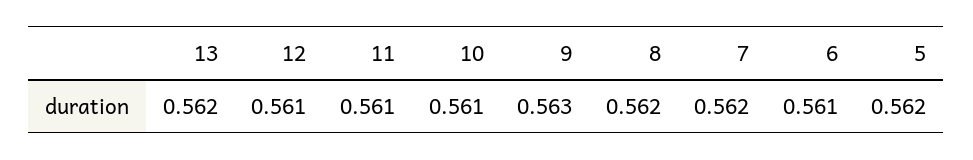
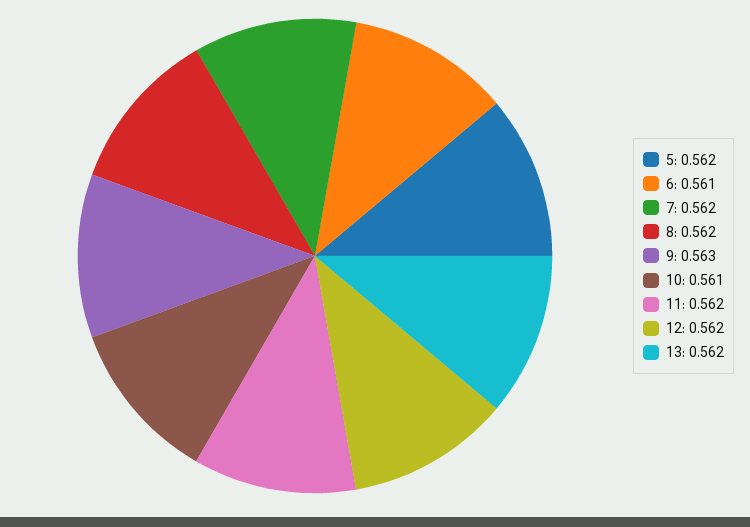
12: 0.561 -> 0.562
11: 0.561 -> 0.562

